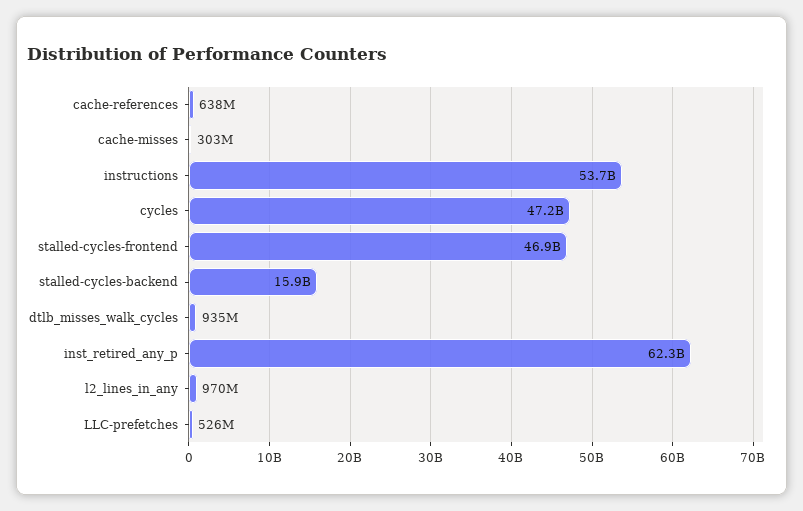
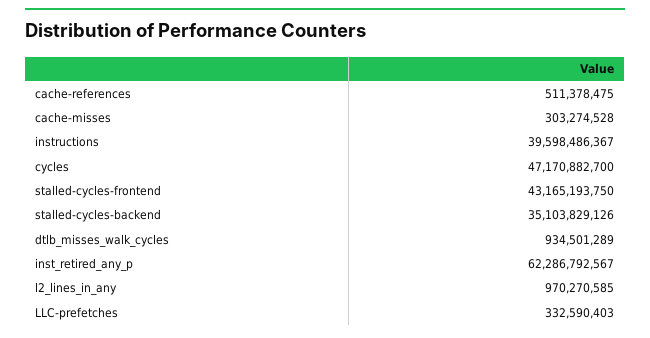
cache-references: 638000000 -> 511378475
instructions: 53700000000 -> 39598486367
stalled-cycles-frontend: 46900000000 -> 43165193750
stalled-cycles-backend: 15900000000 -> 35103829126
LLC-prefetches: 526000000 -> 332590403

